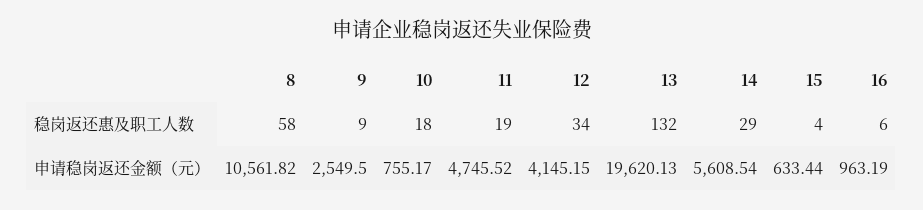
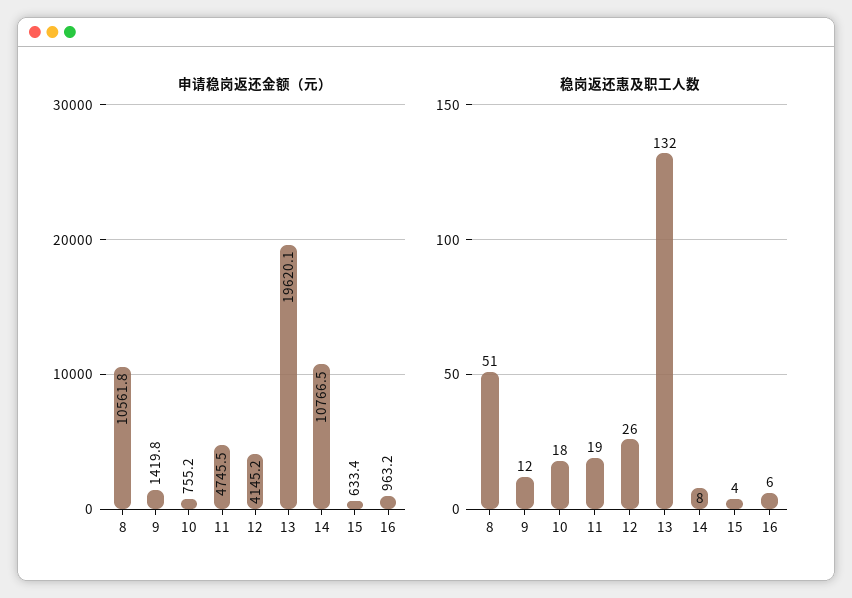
稳岗返还惠及职工人数, 8: 58 -> 51
稳岗返还惠及职工人数, 9: 9 -> 12
稳岗返还惠及职工人数, 12: 34 -> 26
稳岗返还惠及职工人数, 14: 29 -> 8
申请稳岗返还金额（元）, 9: 2549.5 -> 1419.8
申请稳岗返还金额（元）, 14: 5608.54 -> 10766.5

